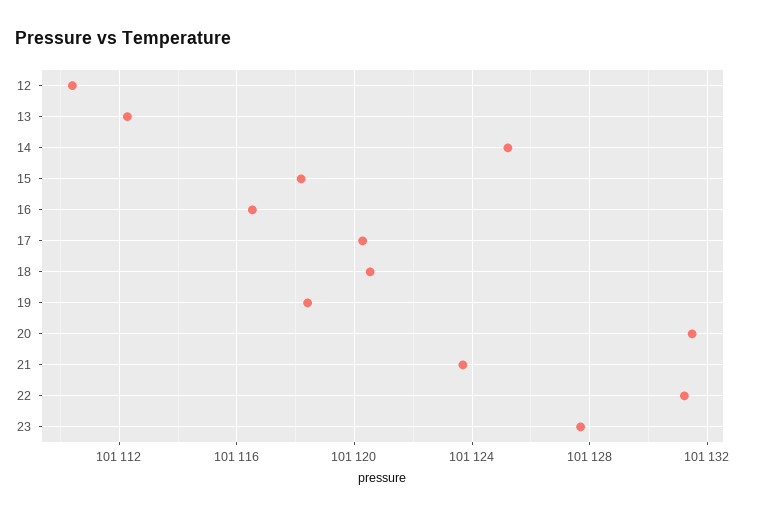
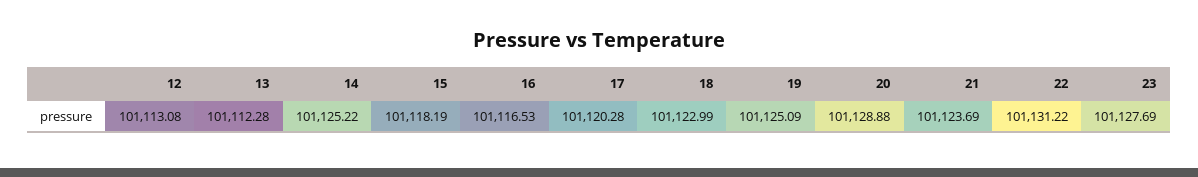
12: 101110.5 -> 101113.08
18: 101120.5 -> 101122.99
19: 101118.5 -> 101125.09
20: 101131.5 -> 101128.88

